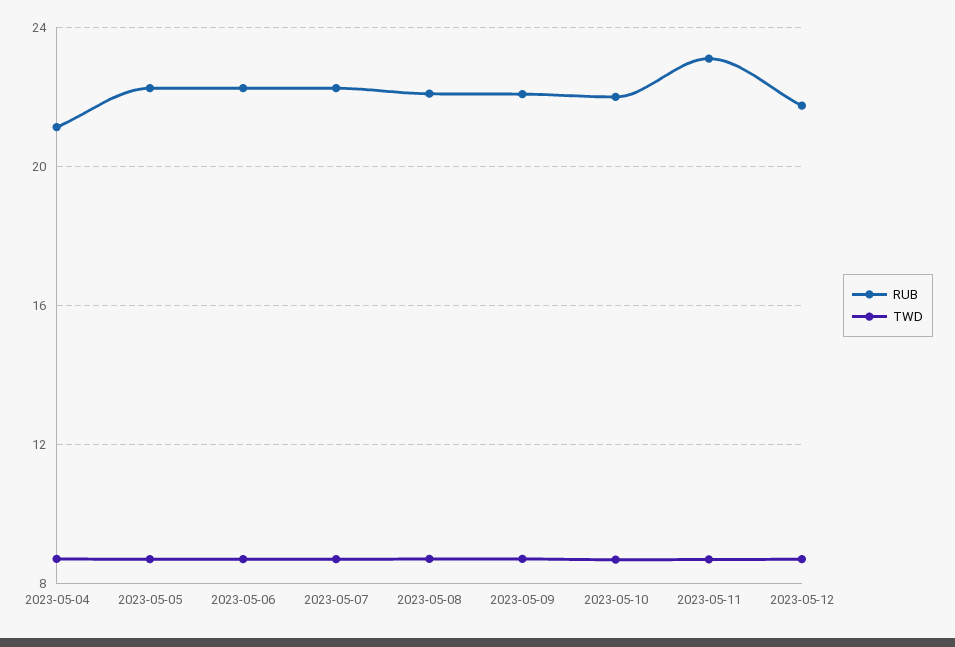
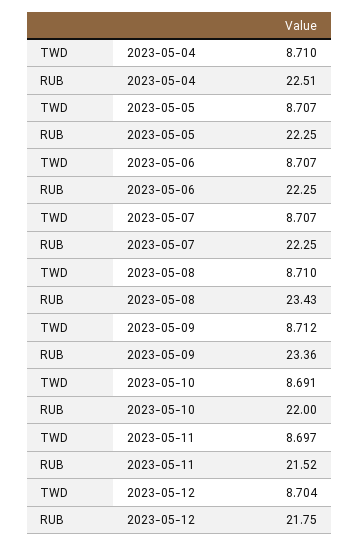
RUB, 2023-05-04: 21 -> 22.51
RUB, 2023-05-08: 22 -> 23.43
RUB, 2023-05-09: 22 -> 23.36
RUB, 2023-05-11: 23 -> 21.52

